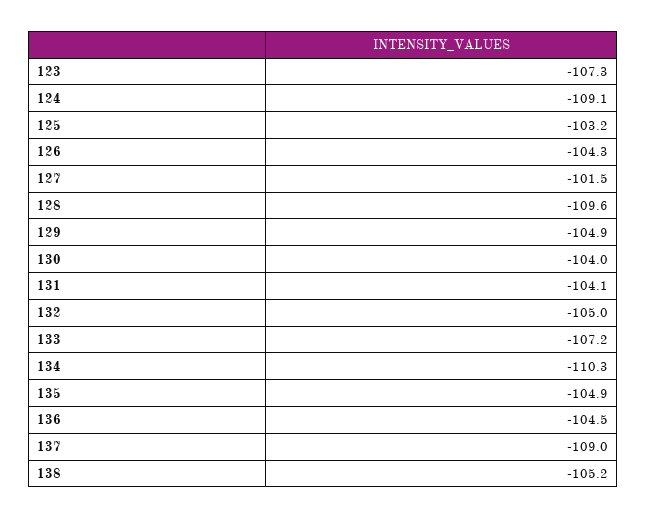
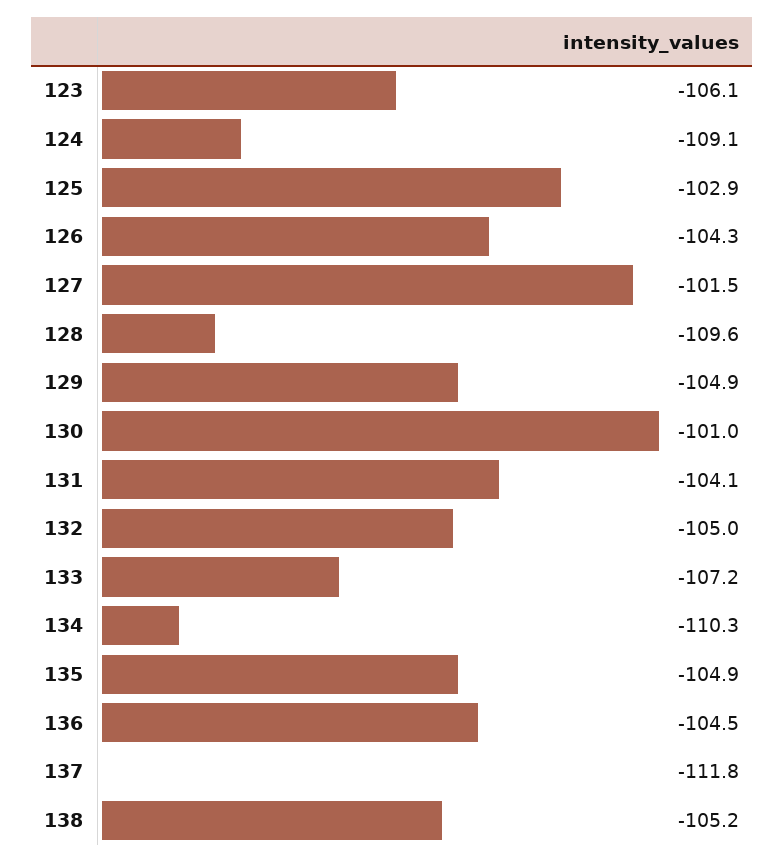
123: -107.3 -> -106.1
125: -103.2 -> -102.9
130: -104 -> -101
137: -109 -> -111.8

